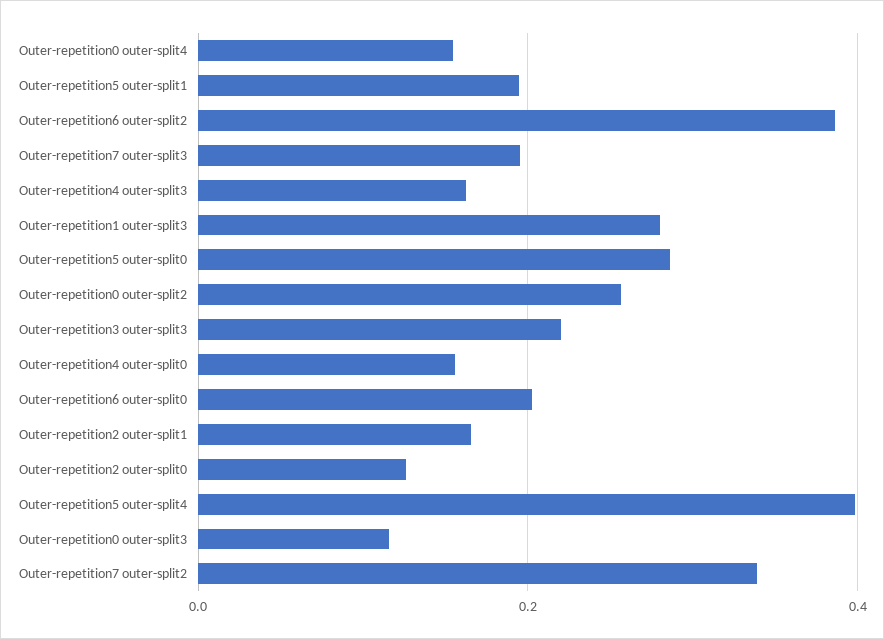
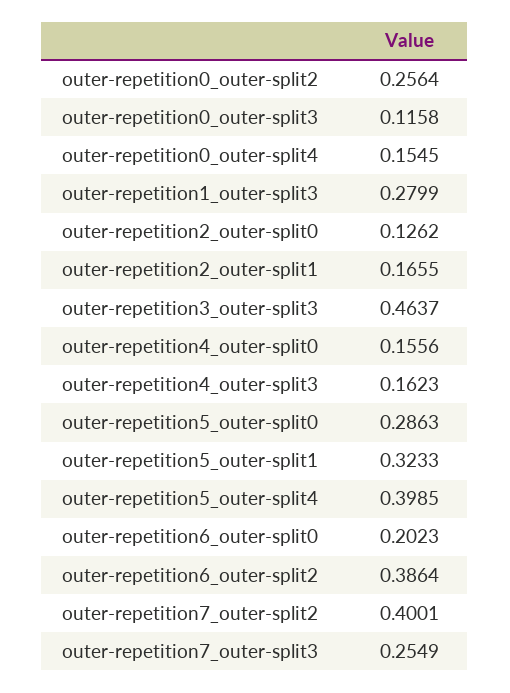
Outer-repetition5 outer-split1: 0.2 -> 0.3233
Outer-repetition7 outer-split3: 0.2 -> 0.2549
Outer-repetition3 outer-split3: 0.22 -> 0.4637
Outer-repetition7 outer-split2: 0.34 -> 0.4001

